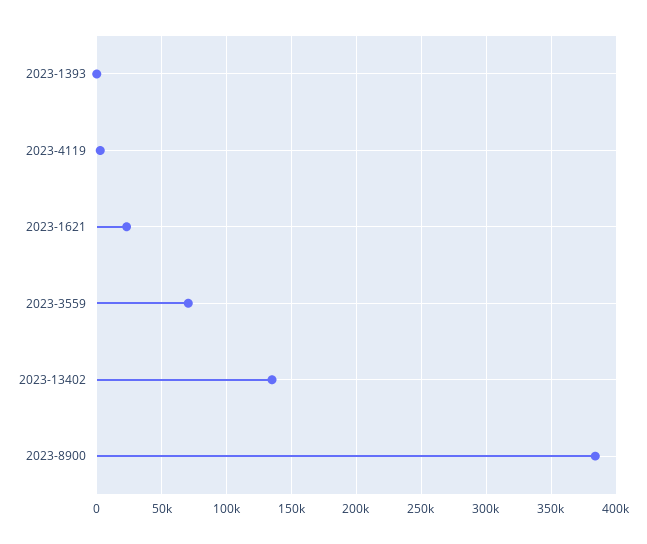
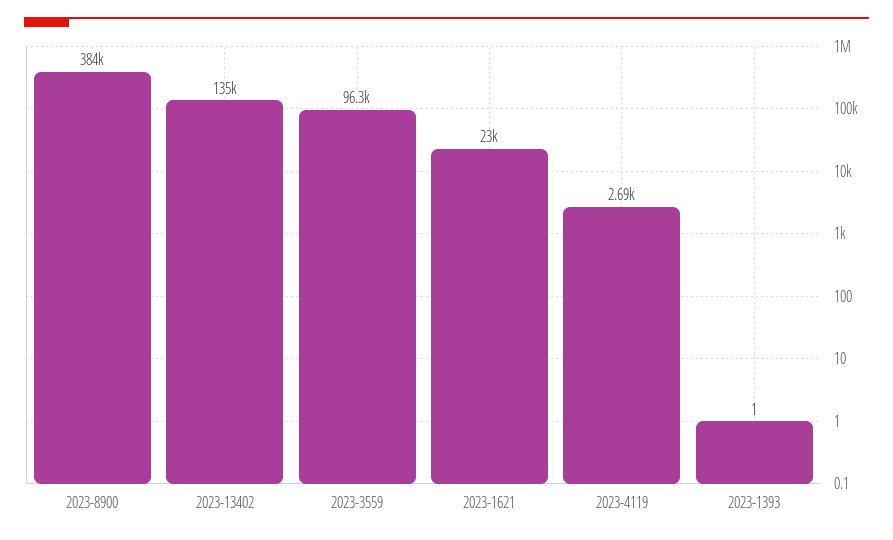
2023-3559: 70000 -> 96300

